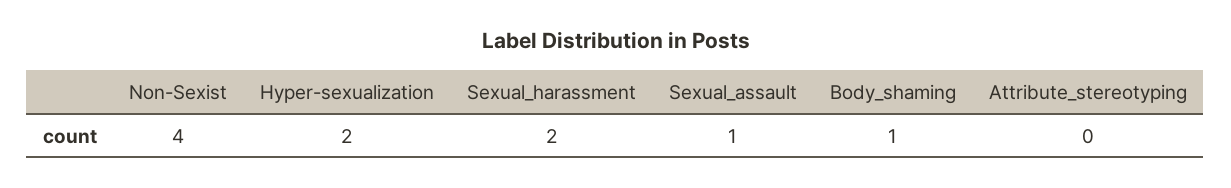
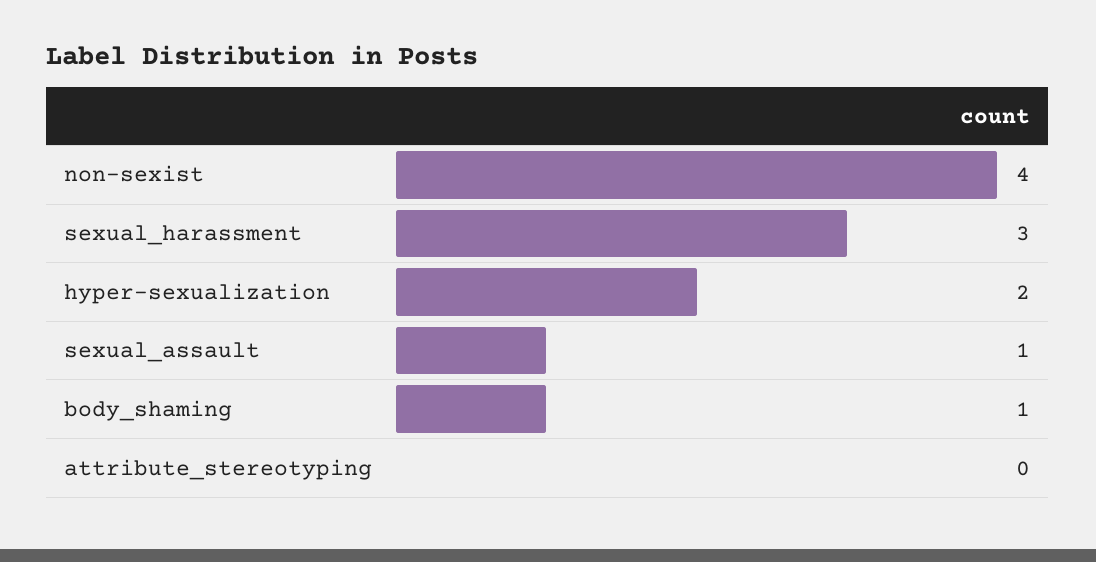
Sexual_harassment: 2 -> 3

